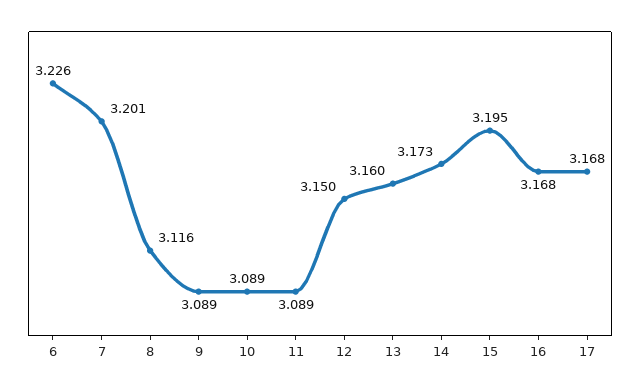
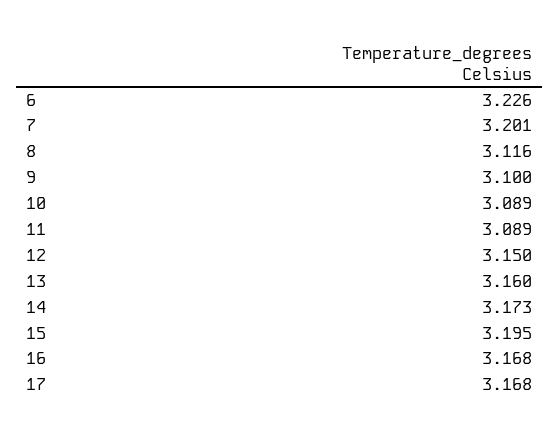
9: 3.089 -> 3.1

